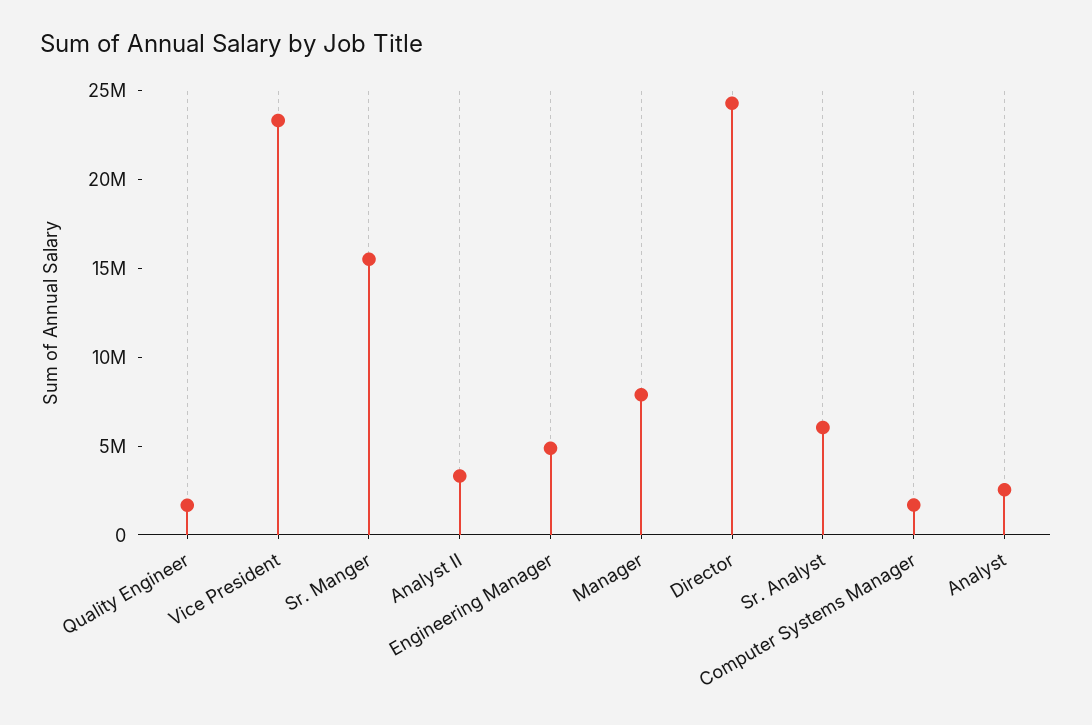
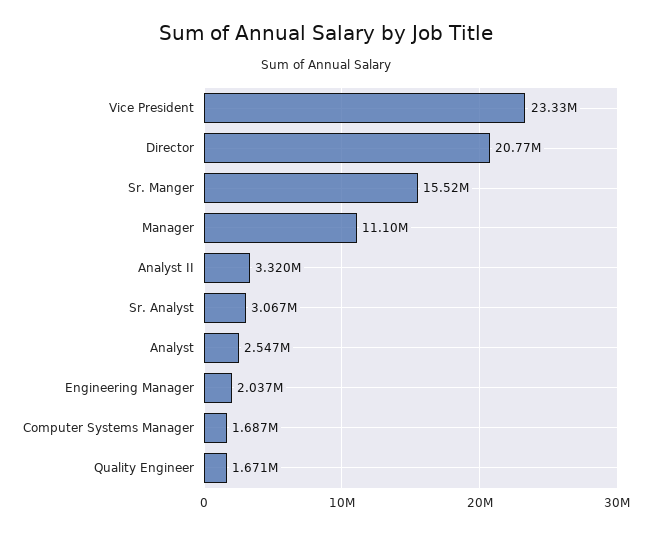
Engineering Manager: 5000000 -> 2037000
Manager: 8000000 -> 11100000
Director: 24000000 -> 20770000
Sr. Analyst: 6000000 -> 3067000

